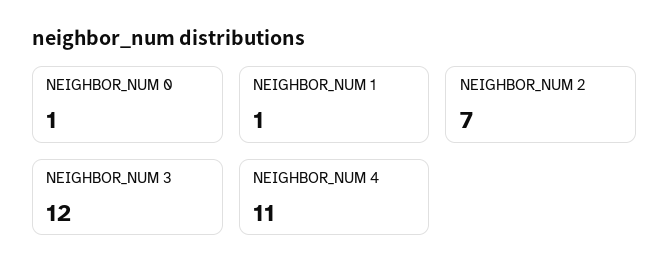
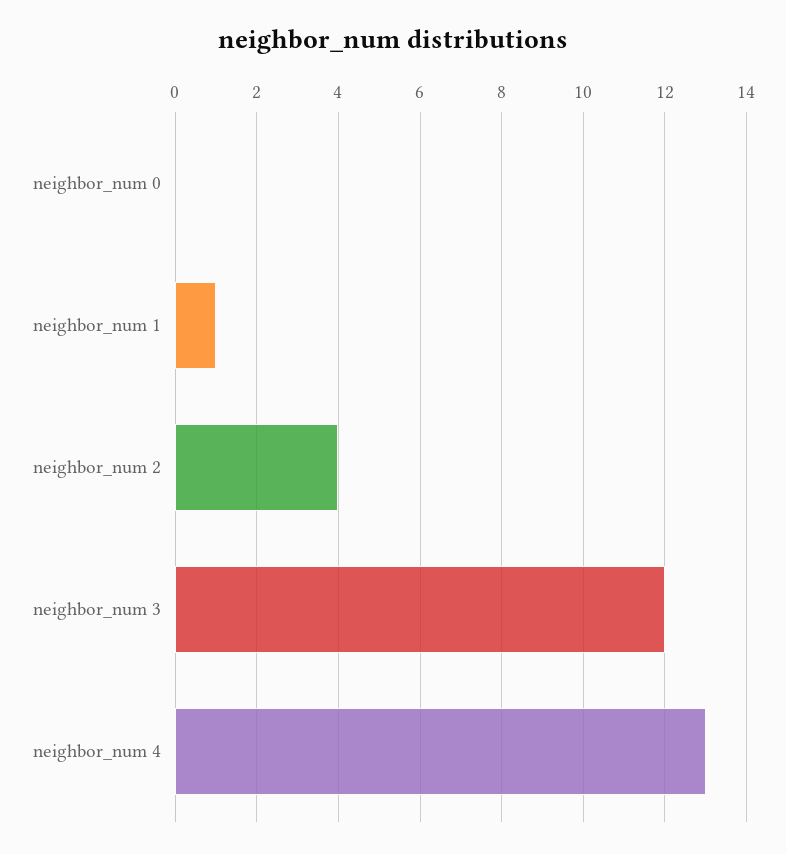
NEIGHBOR_NUM 0: 1 -> 0
NEIGHBOR_NUM 2: 7 -> 4
NEIGHBOR_NUM 4: 11 -> 13

